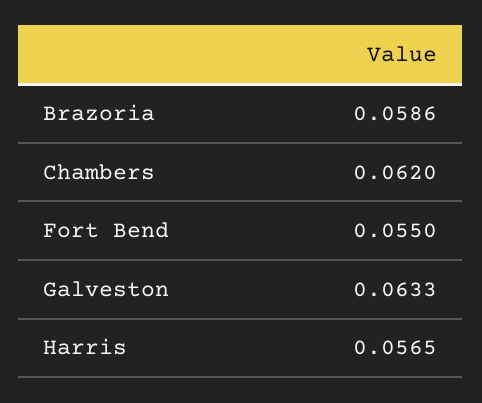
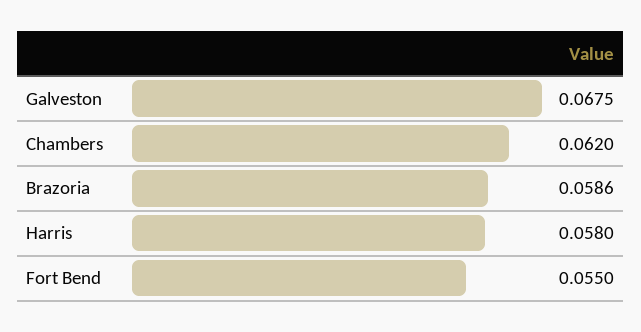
Galveston: 0.0633 -> 0.0675
Harris: 0.0565 -> 0.058

